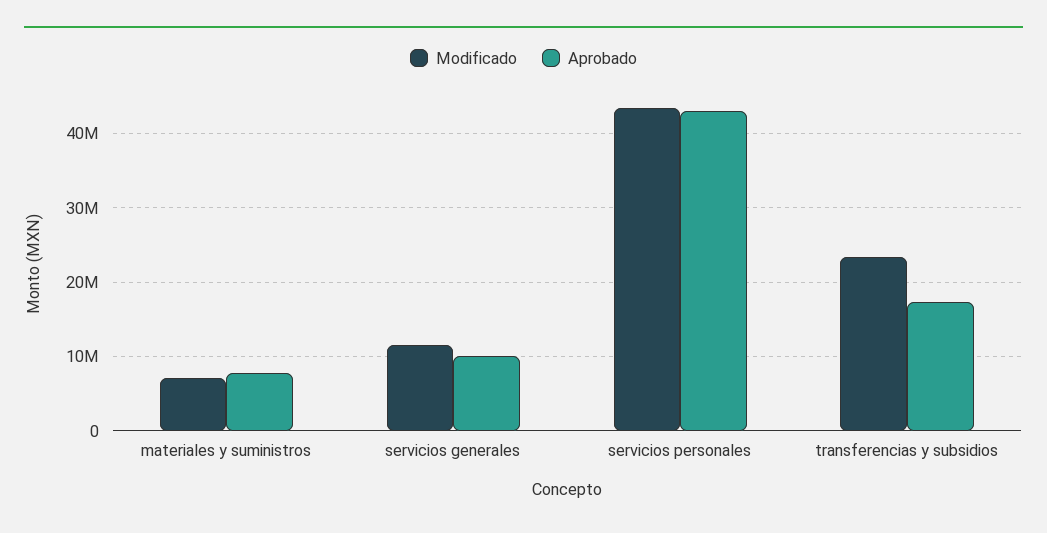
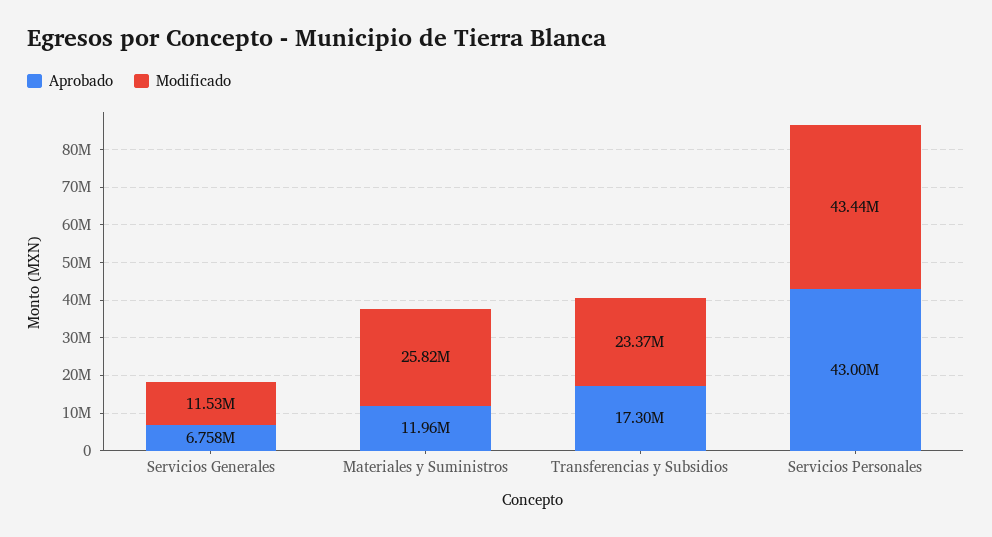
Modificado, materiales y suministros: 7000000 -> 25820000
Aprobado, materiales y suministros: 8000000 -> 11960000
Aprobado, servicios generales: 10000000 -> 6758000

